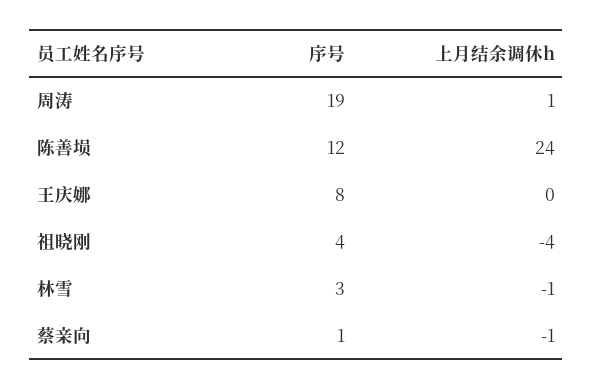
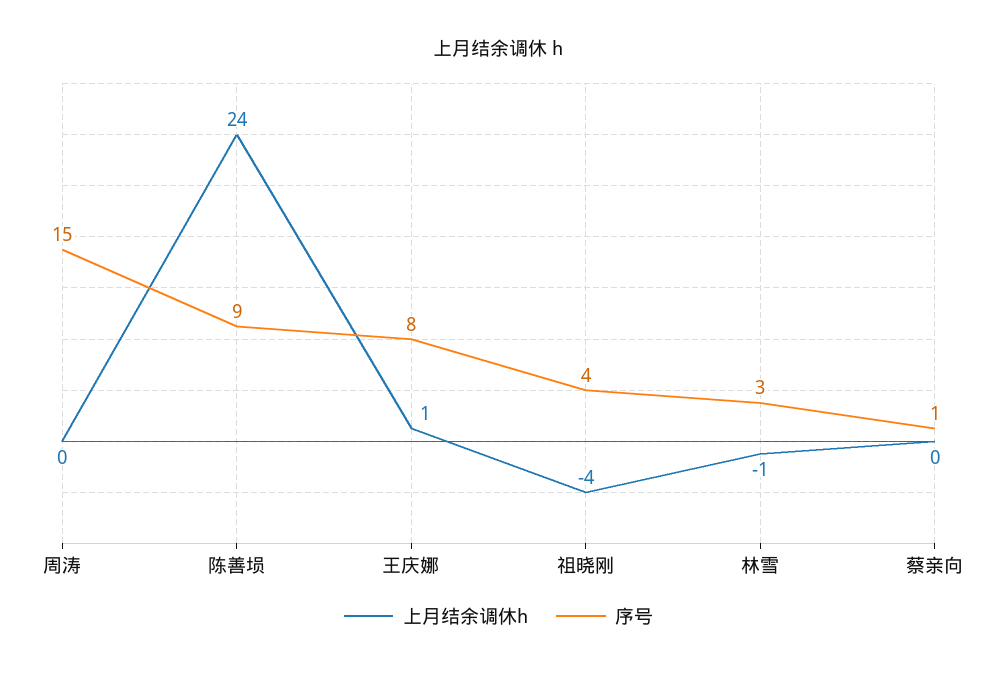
序号, 周涛: 19 -> 15
上月结余调休h, 周涛: 1 -> 0
序号, 陈善埙: 12 -> 9
上月结余调休h, 王庆娜: 0 -> 1
上月结余调休h, 蔡亲向: -1 -> 0

